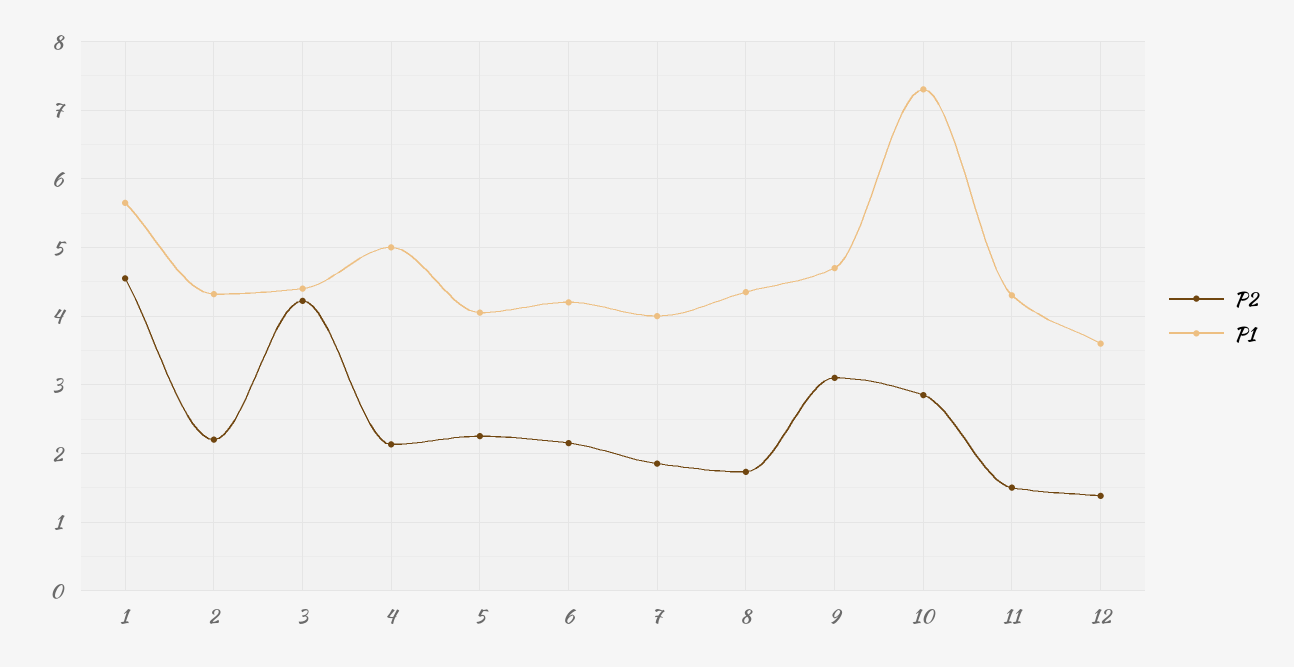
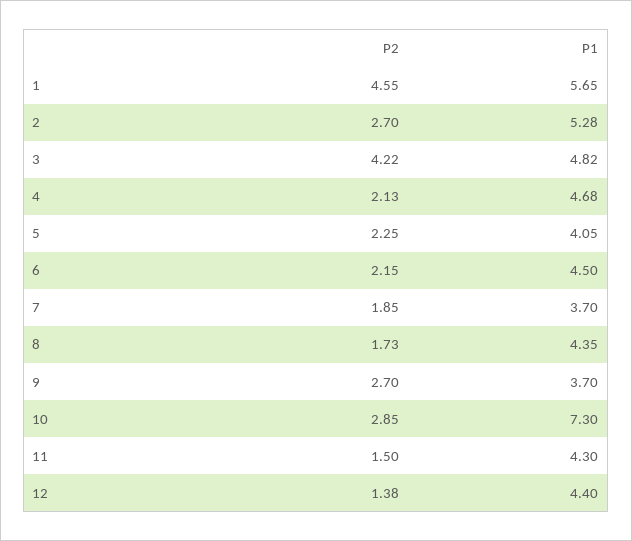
P2, 2: 2.2 -> 2.7
P1, 2: 4.3 -> 5.28
P1, 3: 4.4 -> 4.82
P1, 4: 5 -> 4.68
P1, 6: 4.2 -> 4.5
P1, 7: 4 -> 3.7
P2, 9: 3.1 -> 2.7
P1, 9: 4.7 -> 3.7
P1, 12: 3.6 -> 4.4

